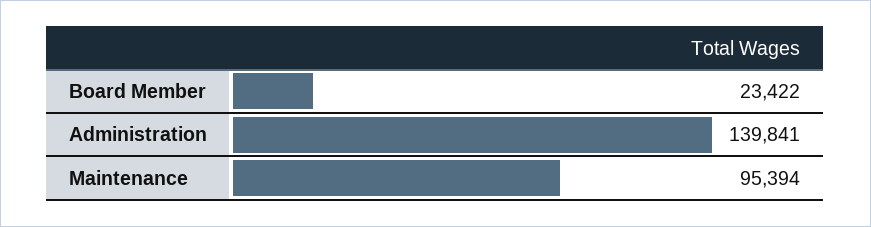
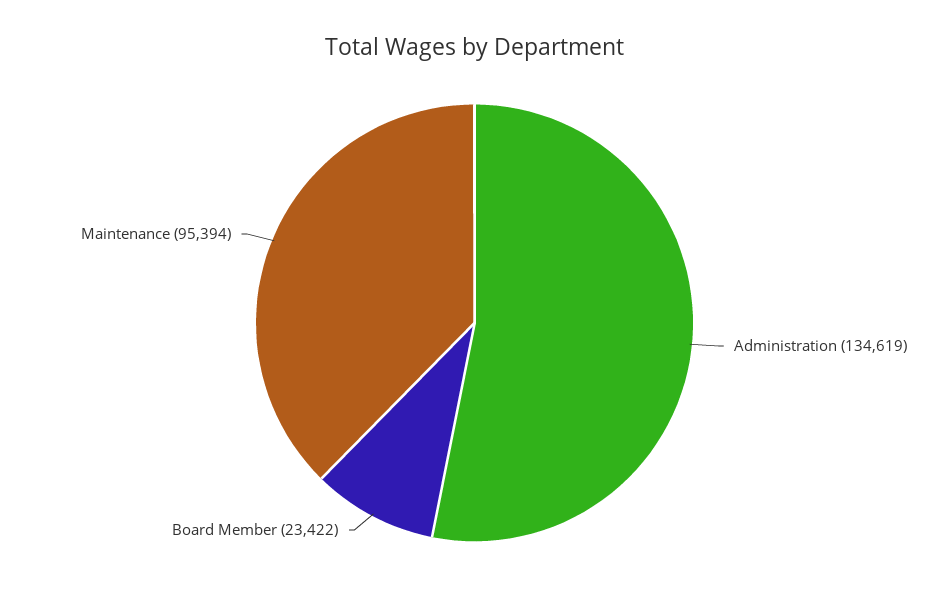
Administration: 139841 -> 134619

